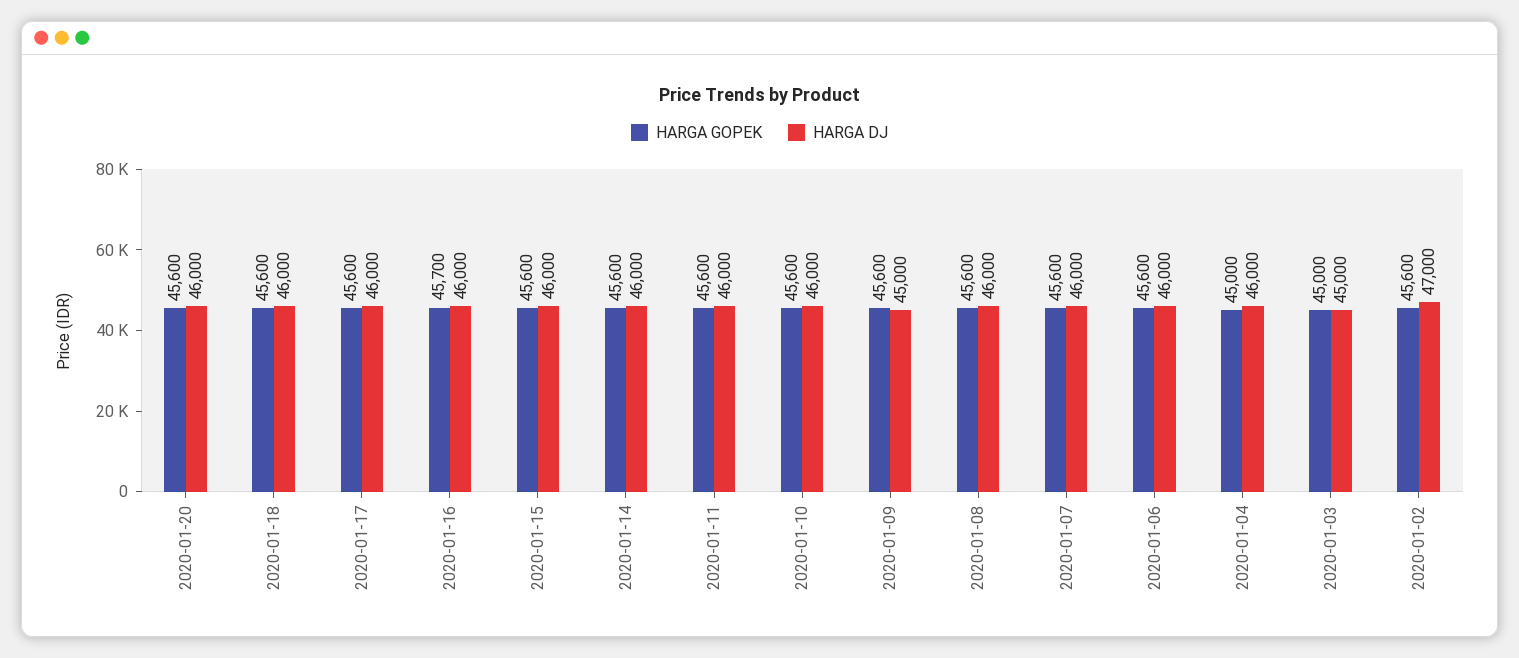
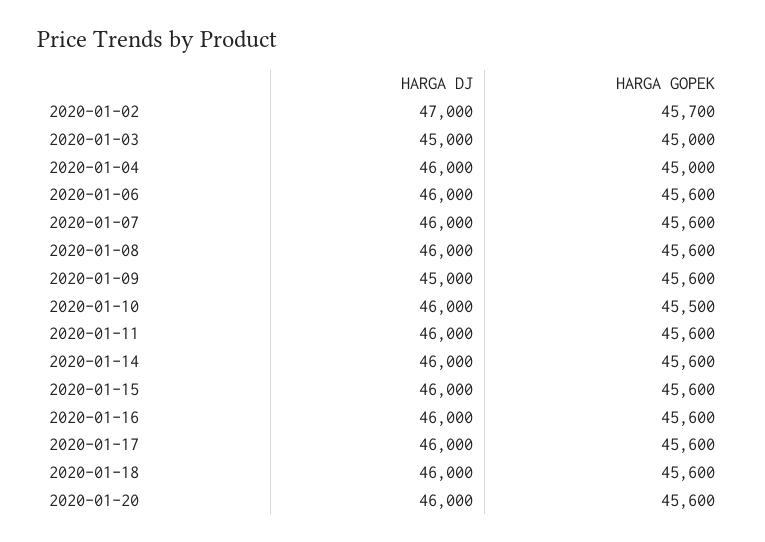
HARGA GOPEK, 2020-01-16: 45700 -> 45600
HARGA GOPEK, 2020-01-10: 45600 -> 45500
HARGA GOPEK, 2020-01-02: 45600 -> 45700

